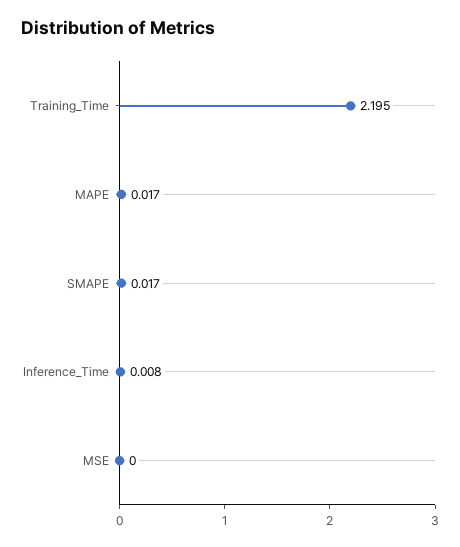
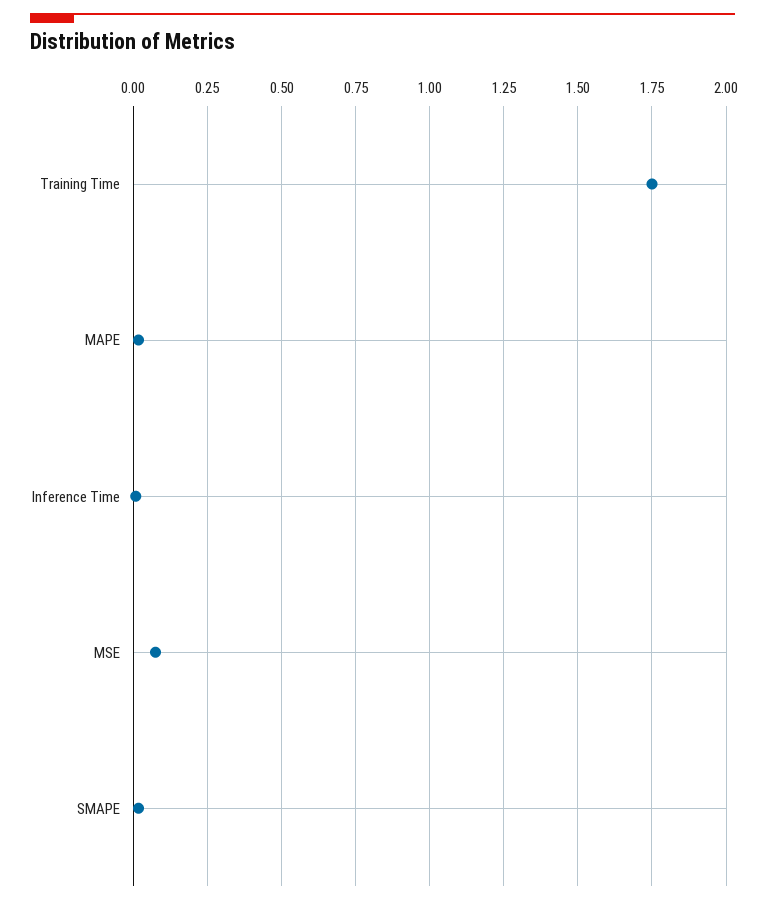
Training_Time: 2.195 -> 1.75
MSE: 0 -> 0.075

